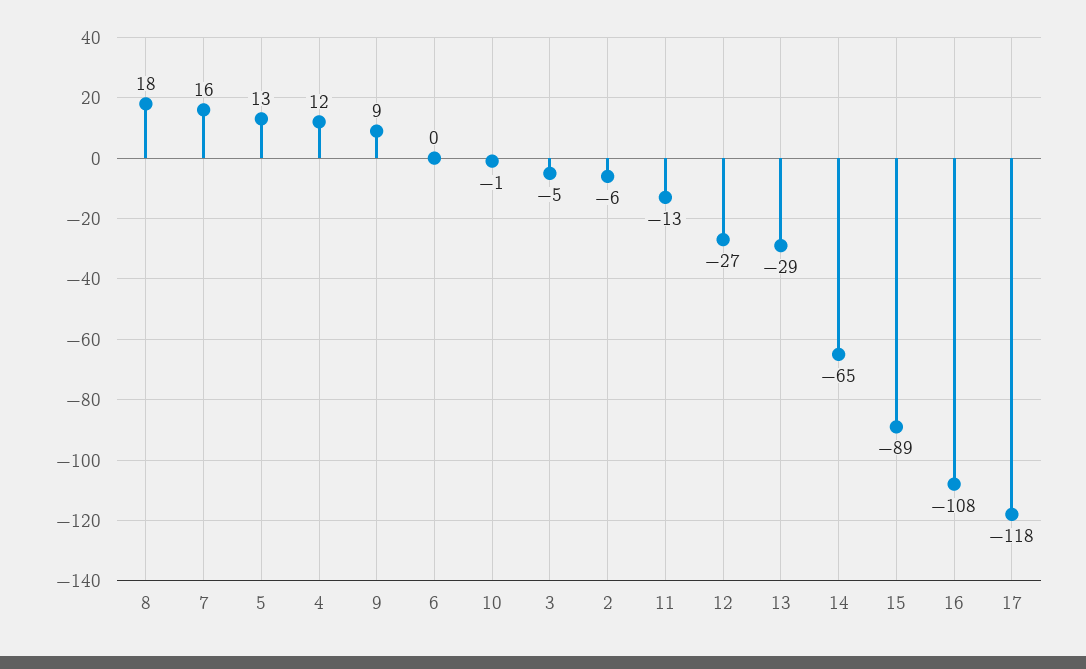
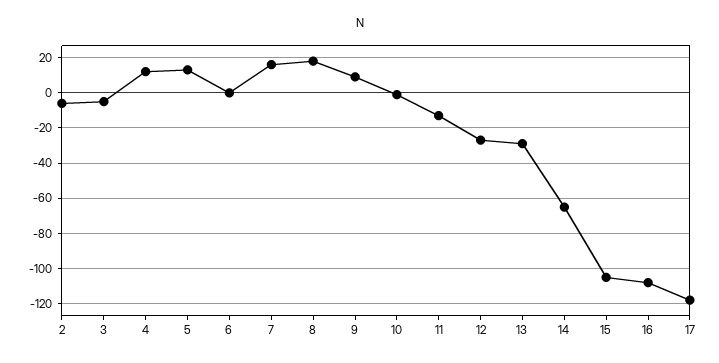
15: -89 -> -105

